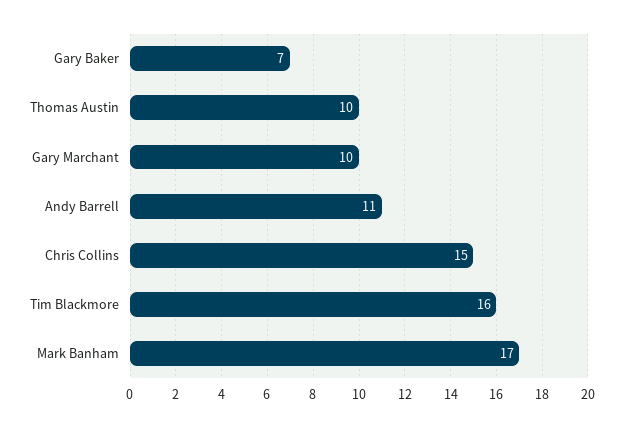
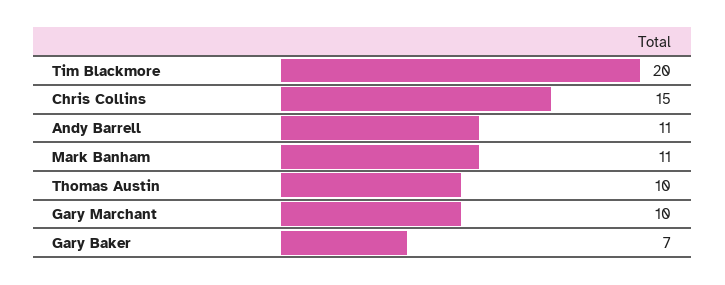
Tim Blackmore: 16 -> 20
Mark Banham: 17 -> 11

